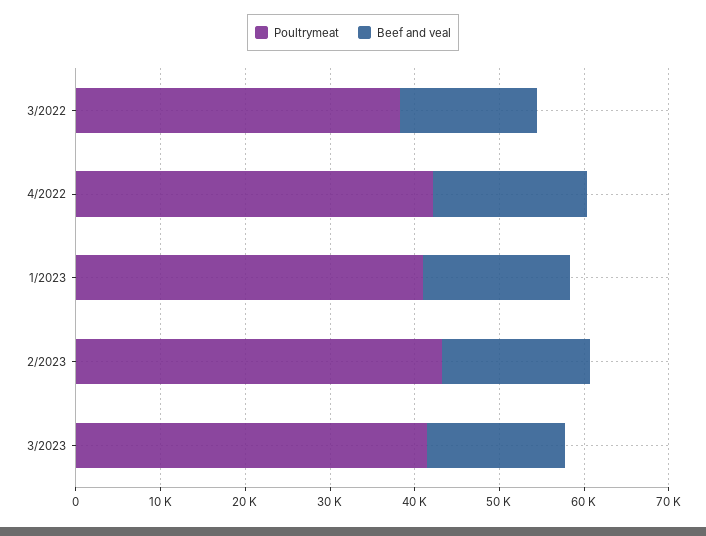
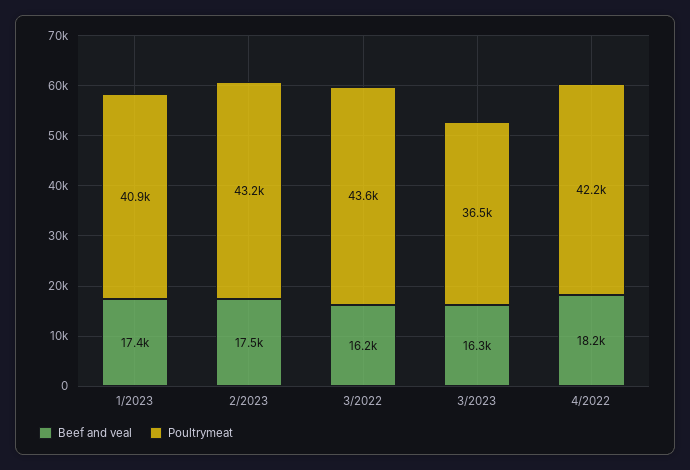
Poultrymeat, 3/2022: 38000 -> 43600
Poultrymeat, 3/2023: 42000 -> 36500

